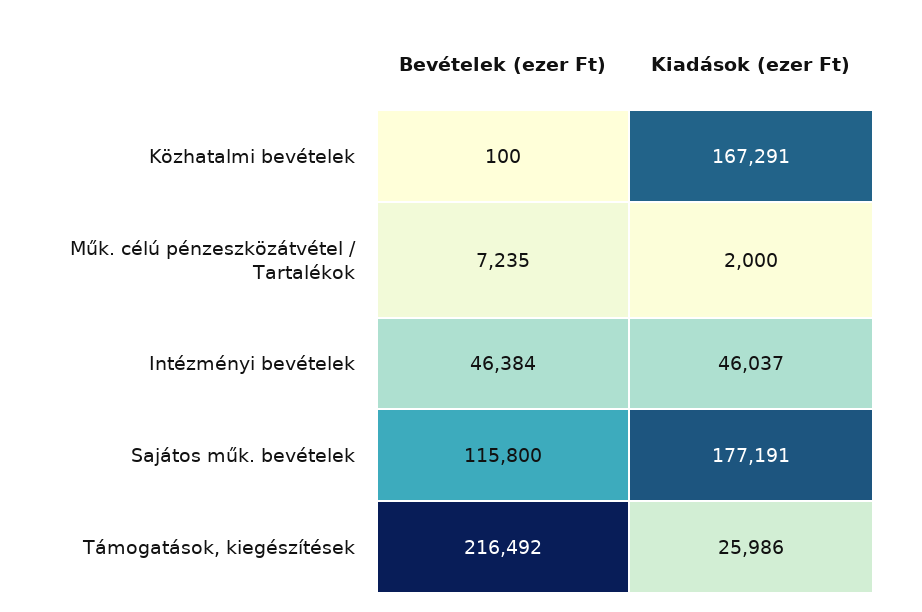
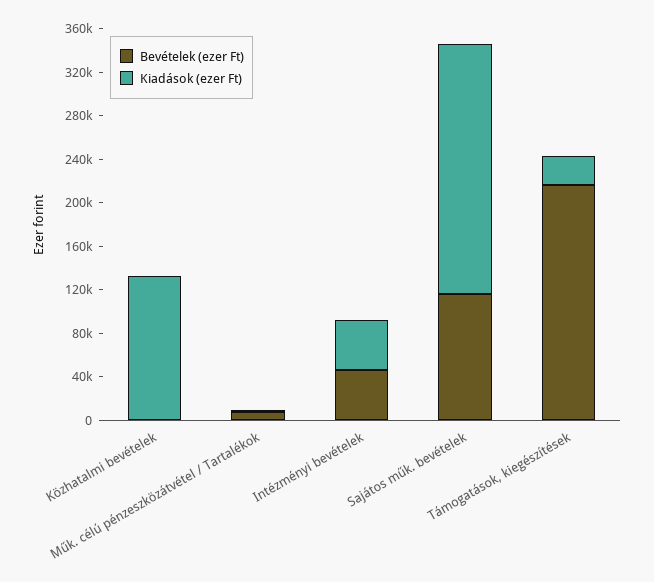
Kiadások (ezer Ft), Közhatalmi bevételek: 167291 -> 130000
Kiadások (ezer Ft), Sajátos műk. bevételek: 177191 -> 230000

